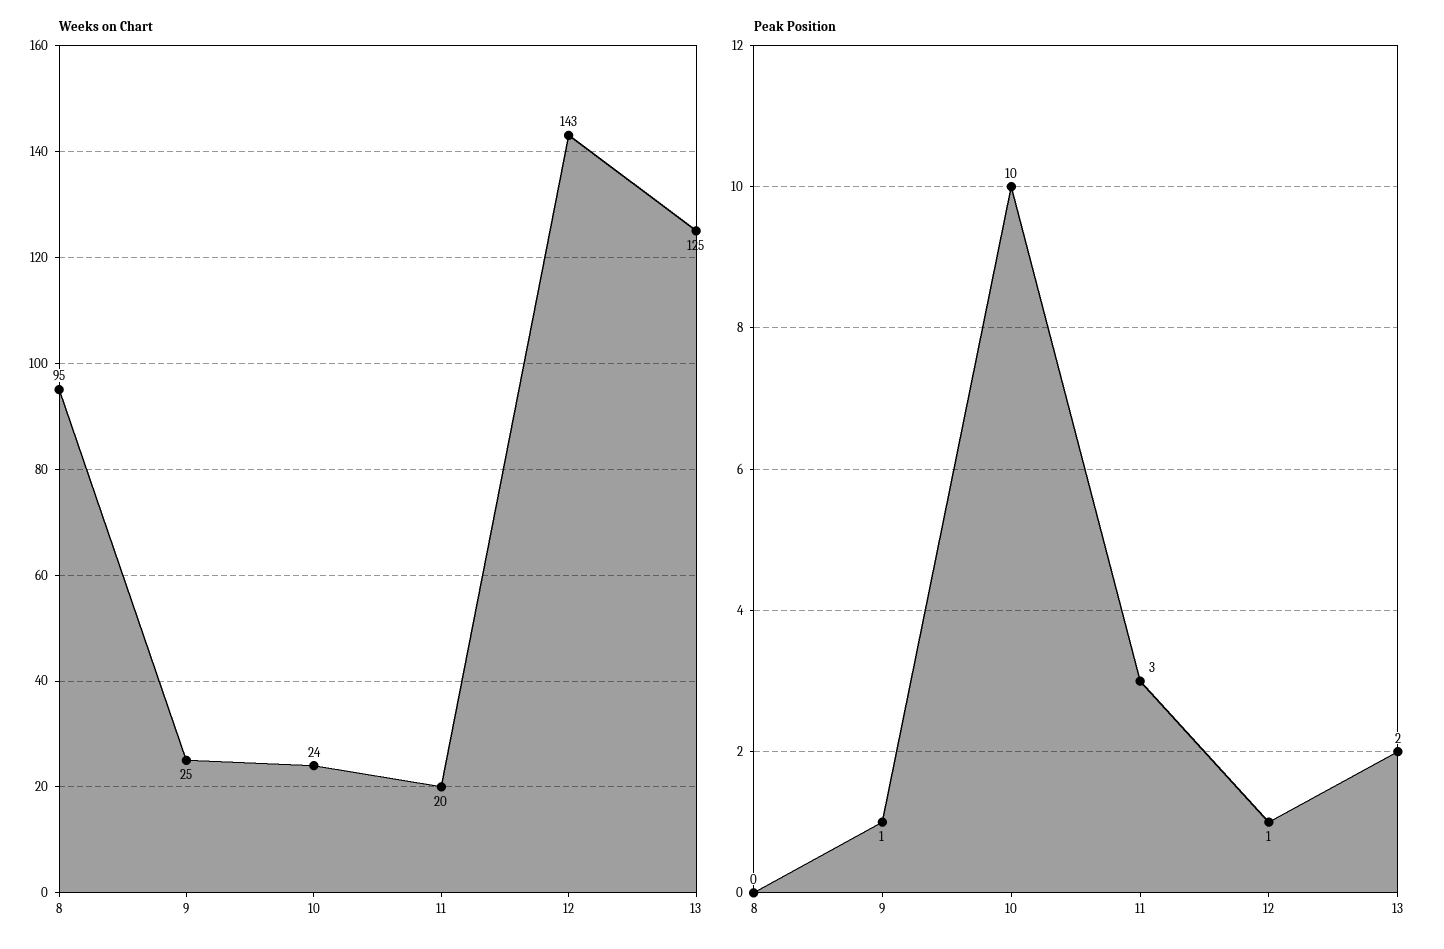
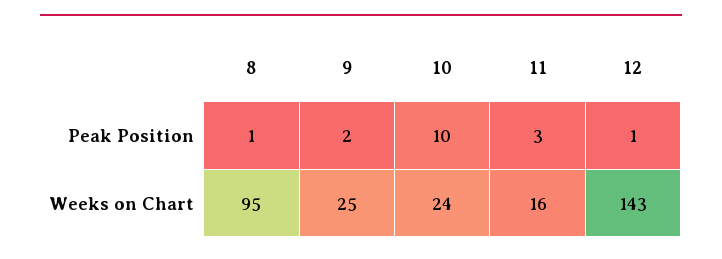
Weeks on Chart, 11: 20 -> 16
Weeks on Chart, 13: 125 -> none
Peak Position, 8: 0 -> 1
Peak Position, 9: 1 -> 2
Peak Position, 13: 2 -> none

